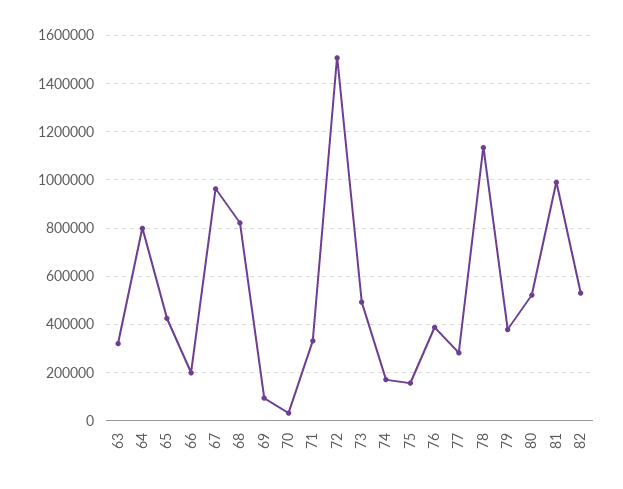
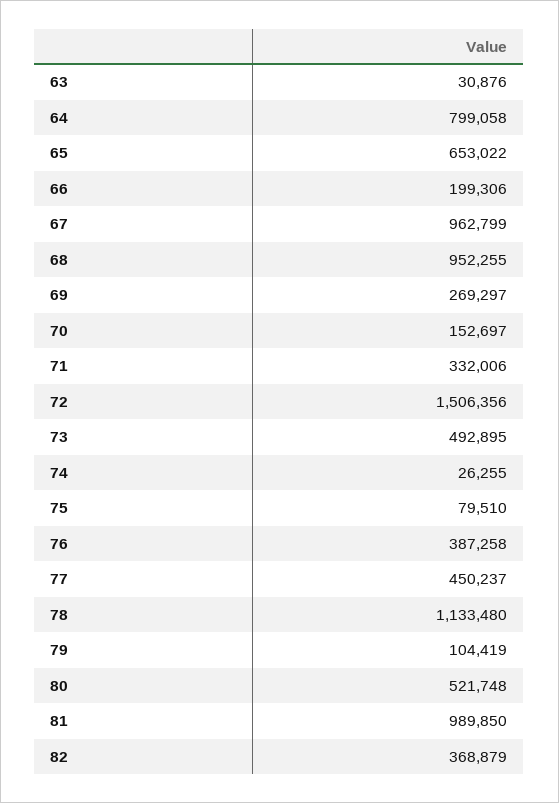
63: 325000 -> 30876
65: 425000 -> 653022
68: 825000 -> 952255
69: 100000 -> 269297
70: 25000 -> 152697
74: 175000 -> 26255
75: 150000 -> 79510
77: 275000 -> 450237
79: 375000 -> 104419
82: 525000 -> 368879

